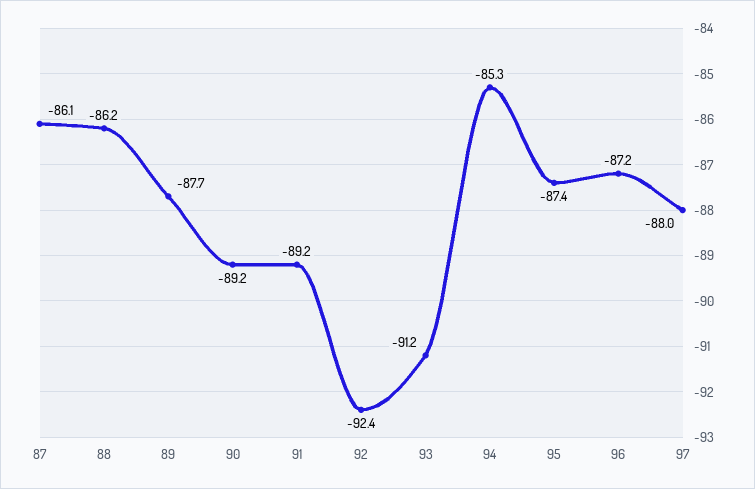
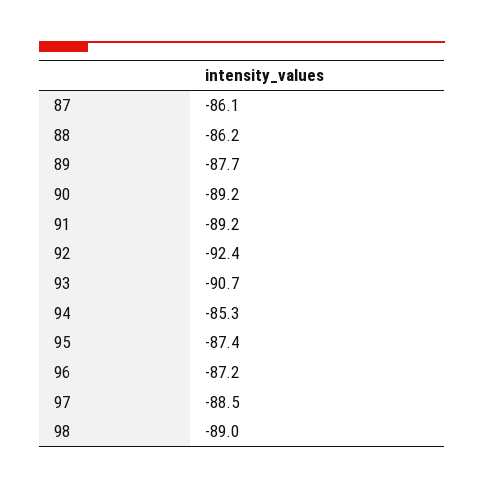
93: -91.2 -> -90.7
97: -88 -> -88.5
98: none -> -89

